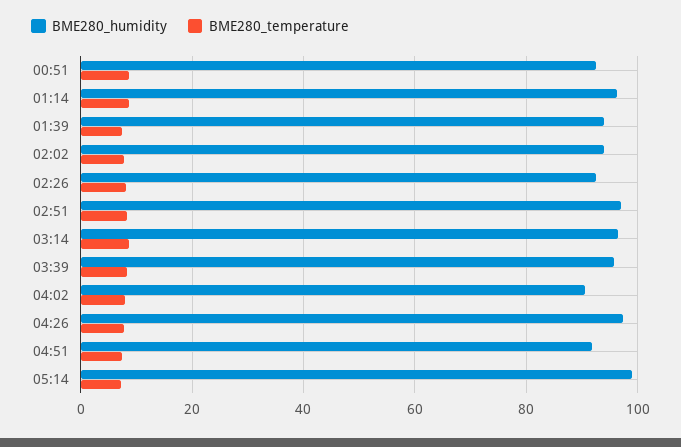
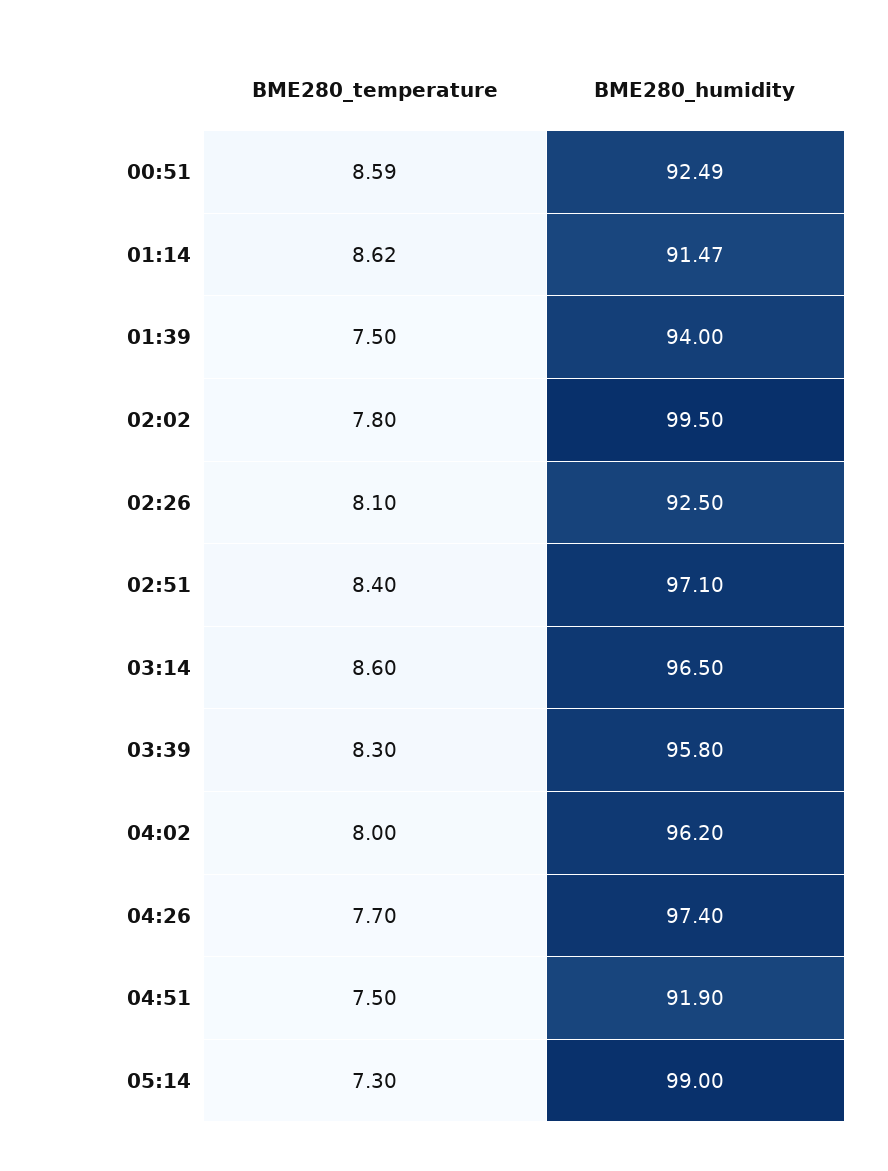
BME280_humidity, 01:14: 96 -> 91.47
BME280_humidity, 02:02: 94 -> 99.5
BME280_humidity, 04:02: 90 -> 96.2

